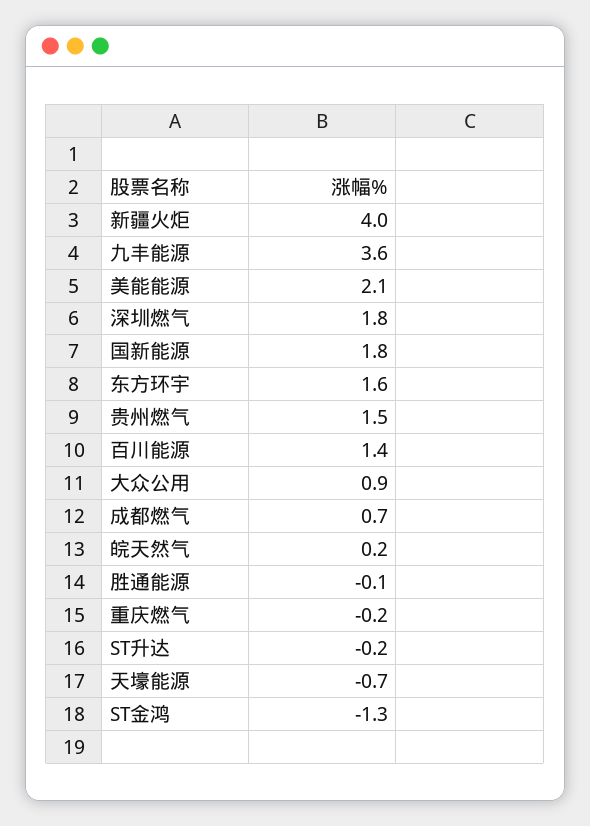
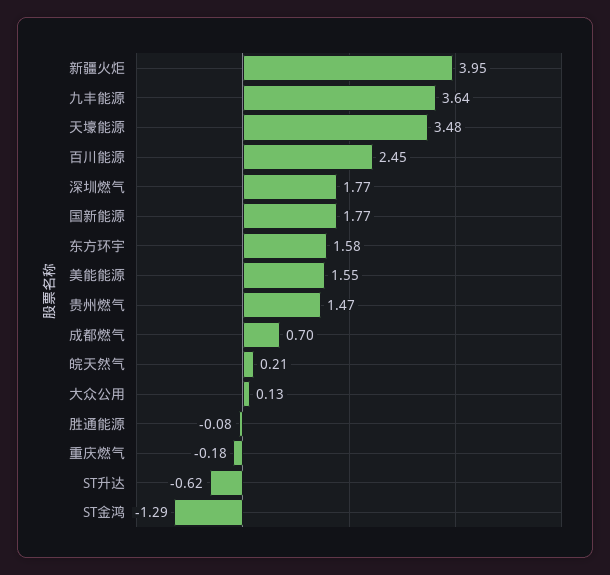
美能能源: 2.1 -> 1.55
百川能源: 1.4 -> 2.45
大众公用: 0.9 -> 0.13
ST升达: -0.2 -> -0.62
天壕能源: -0.7 -> 3.48

